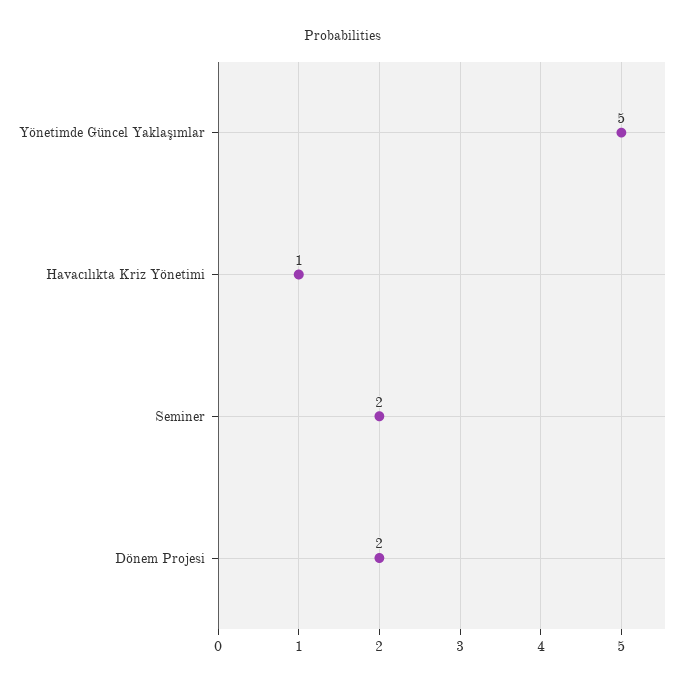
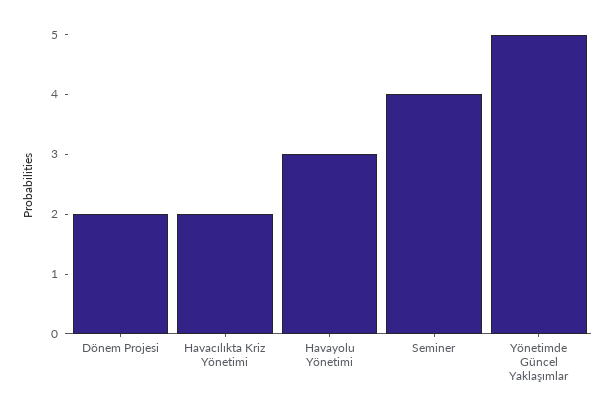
Havacılıkta Kriz Yönetimi: 1 -> 2
Seminer: 2 -> 4
Havayolu Yönetimi: none -> 3

